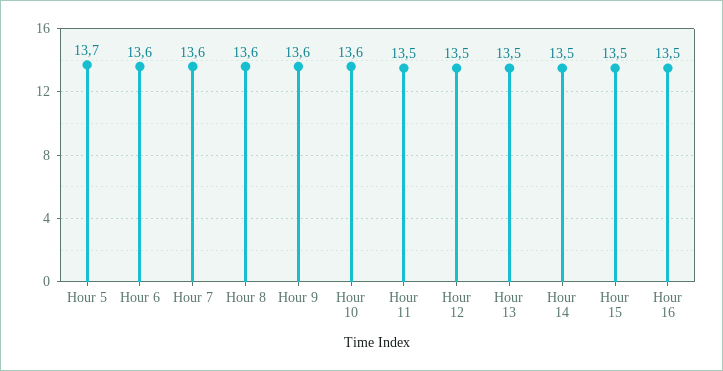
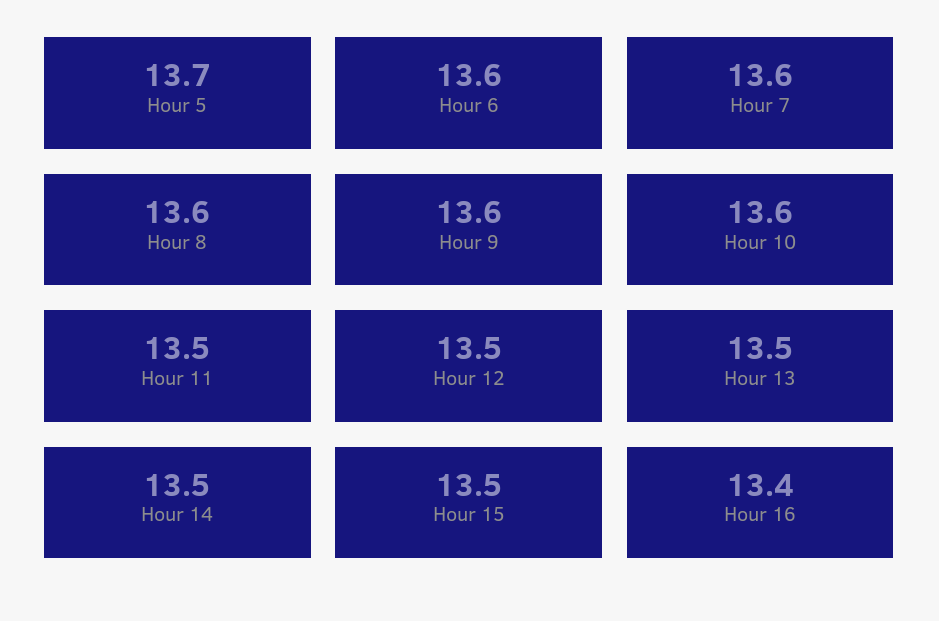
Hour 16: 13.5 -> 13.4

